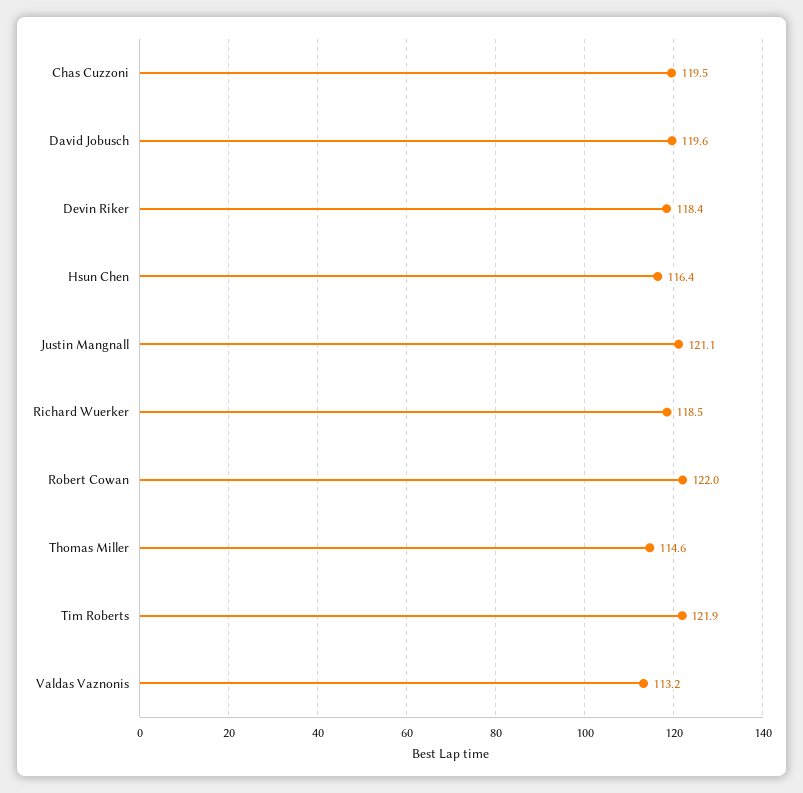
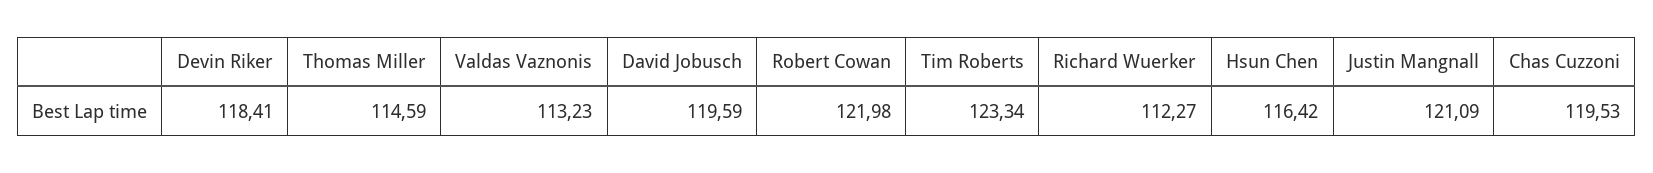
Richard Wuerker: 118.5 -> 112.27
Tim Roberts: 121.9 -> 123.34

